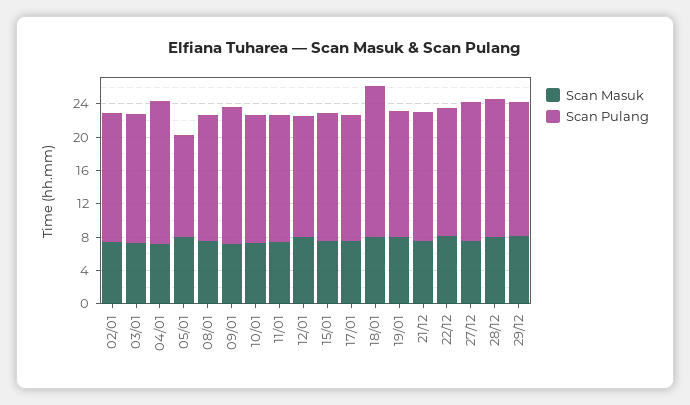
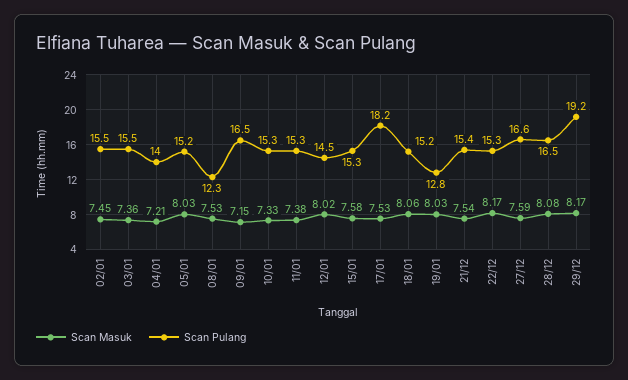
Scan Pulang, 04/01: 17 -> 14
Scan Pulang, 05/01: 12 -> 15.2
Scan Pulang, 08/01: 15 -> 12.3
Scan Pulang, 17/01: 15 -> 18.2
Scan Pulang, 18/01: 18 -> 15.2
Scan Pulang, 19/01: 15 -> 12.8
Scan Pulang, 29/12: 16 -> 19.2

